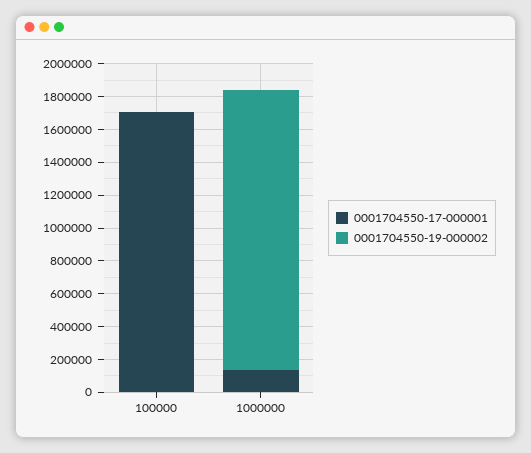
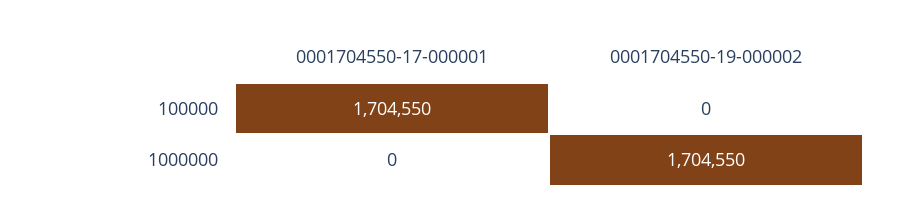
0001704550-17-000001, 1000000: 150000 -> 0

